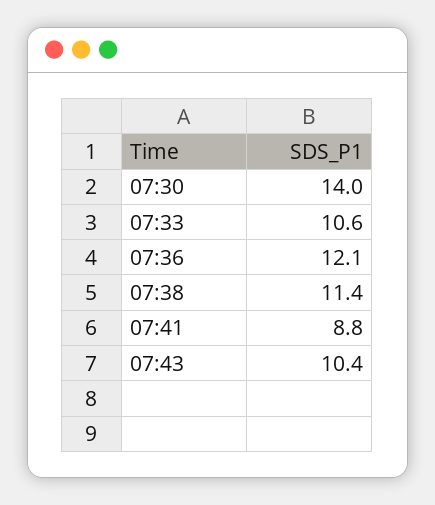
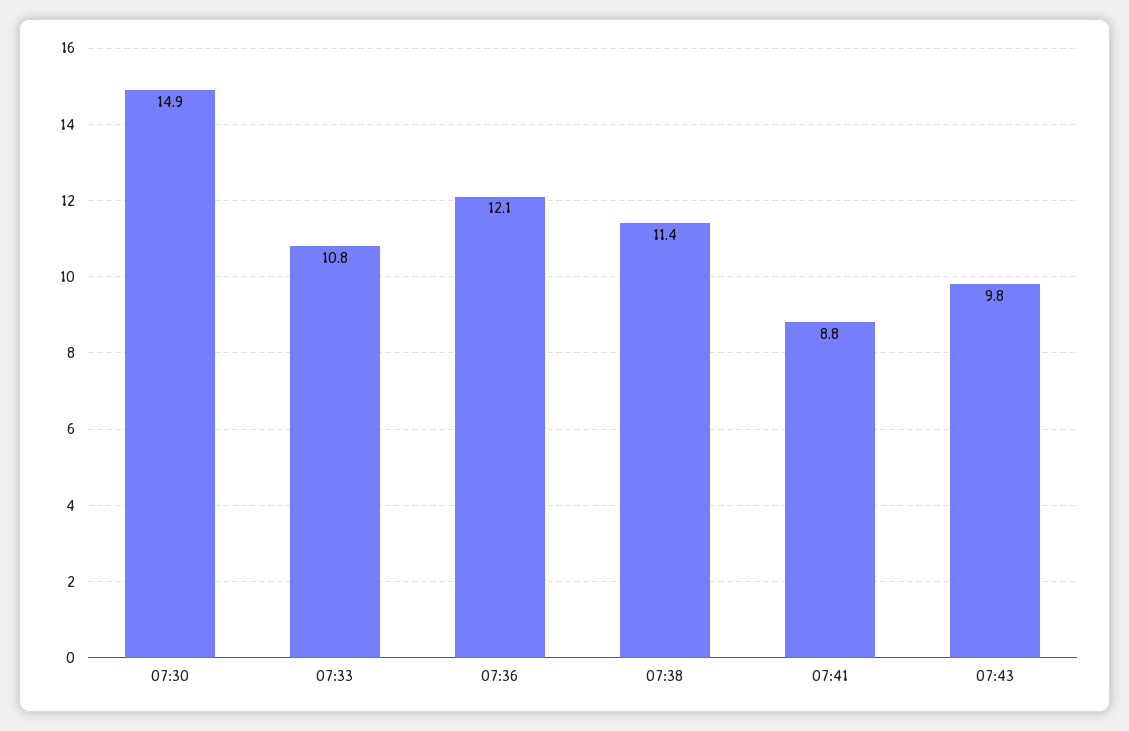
07:30: 14 -> 14.9
07:33: 10.6 -> 10.8
07:43: 10.4 -> 9.8

